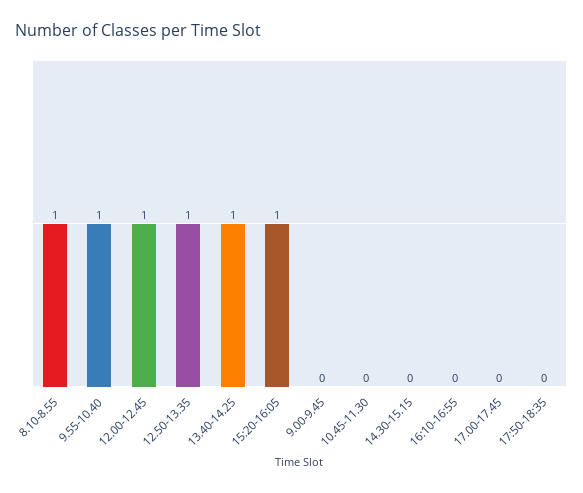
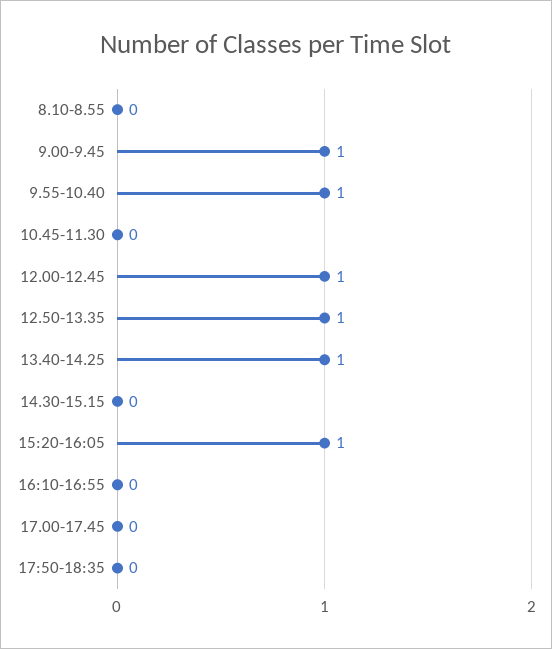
8.10-8.55: 1 -> 0
9.00-9.45: 0 -> 1

